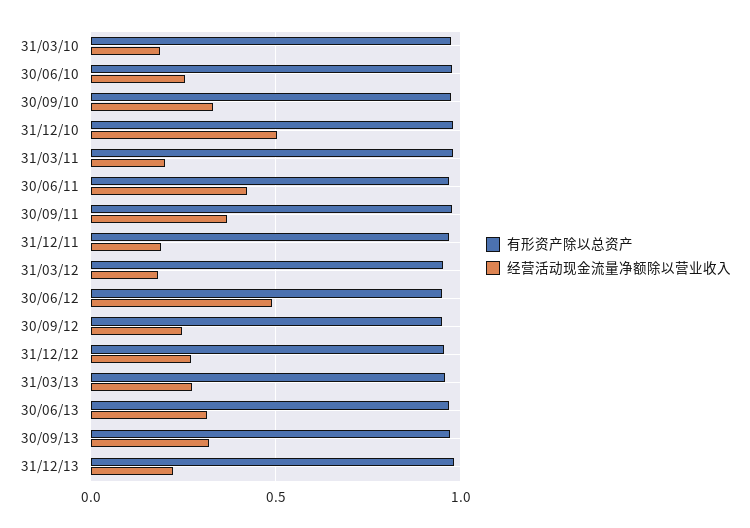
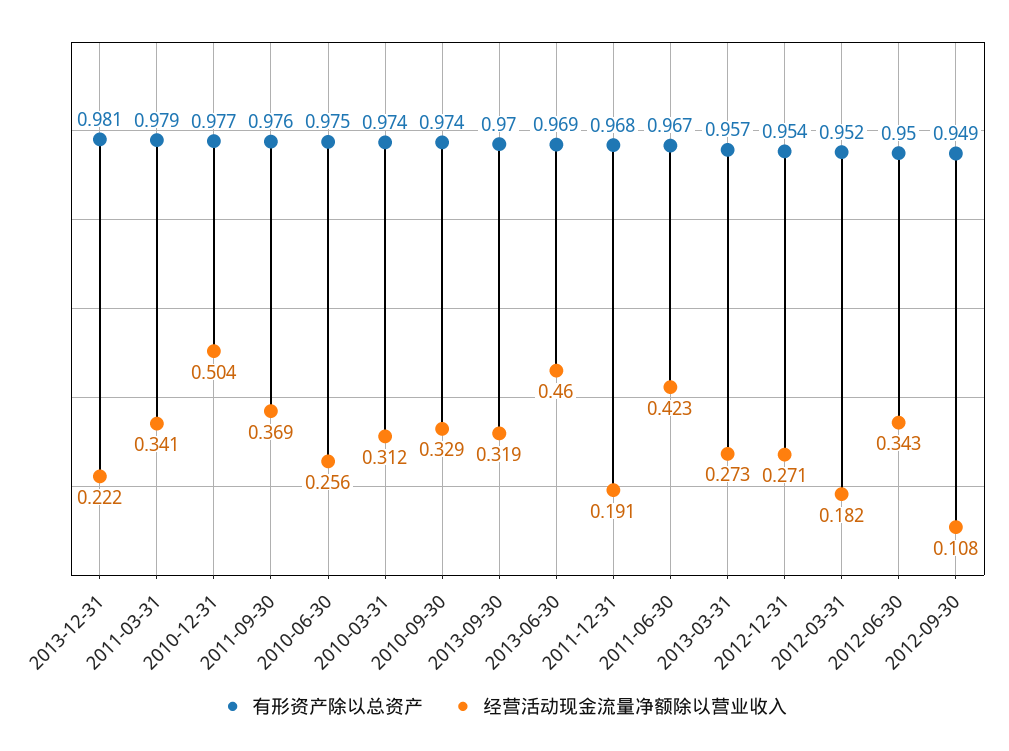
经营活动现金流量净额除以营业收入, 31/03/10: 0.2 -> 0.312
经营活动现金流量净额除以营业收入, 31/03/11: 0.2 -> 0.341
经营活动现金流量净额除以营业收入, 30/06/12: 0.5 -> 0.343
经营活动现金流量净额除以营业收入, 30/09/12: 0.25 -> 0.108
经营活动现金流量净额除以营业收入, 30/06/13: 0.3 -> 0.46

